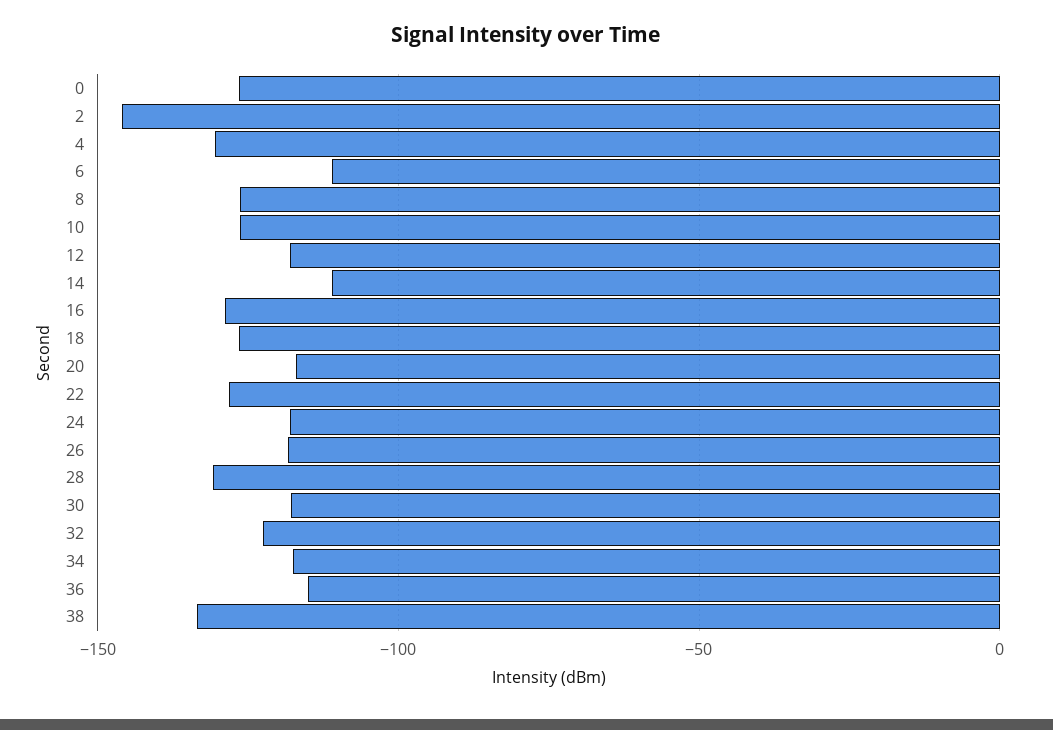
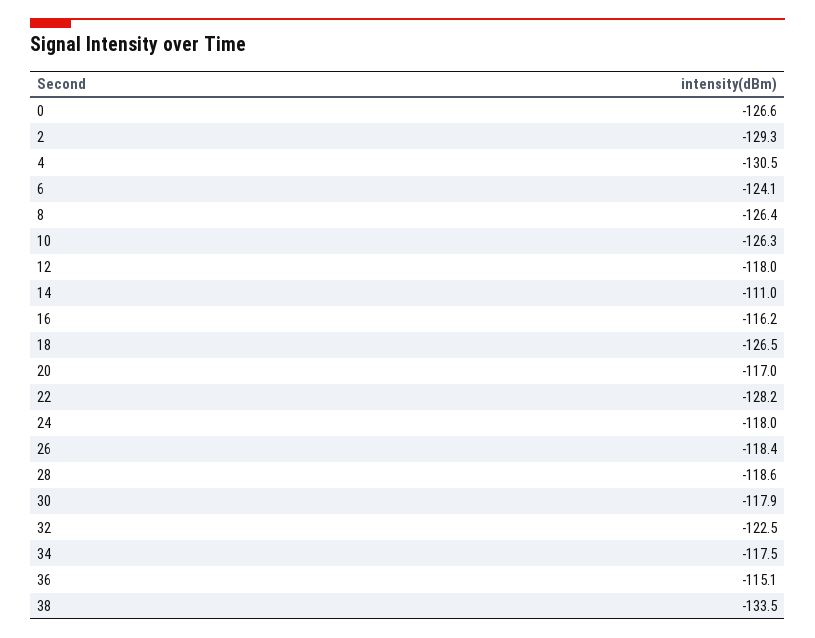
2: -145 -> -129.3
6: -110 -> -124.1
16: -130 -> -116.2
28: -130 -> -118.6

